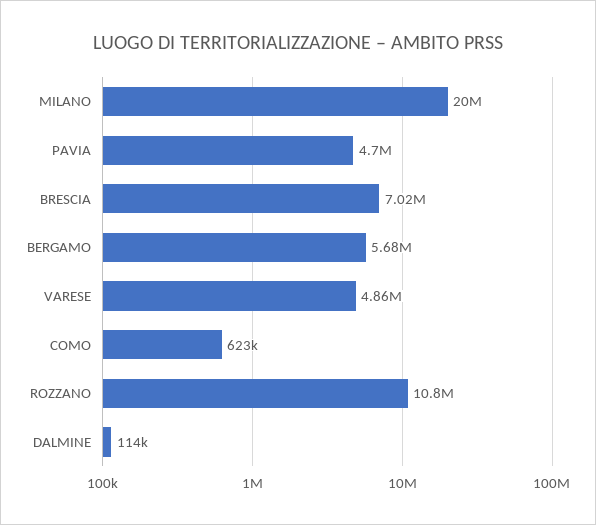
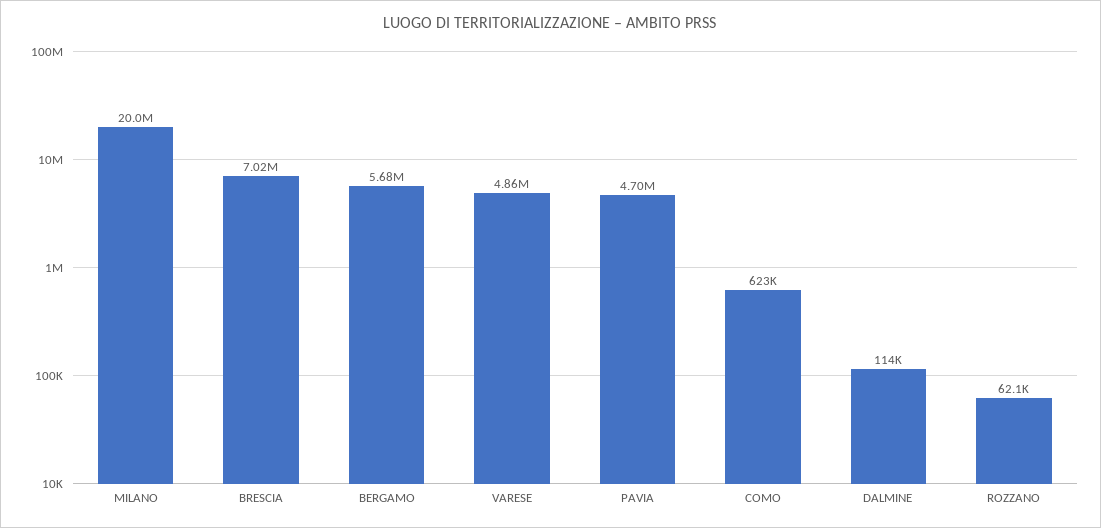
ROZZANO: 10800000 -> 62100

